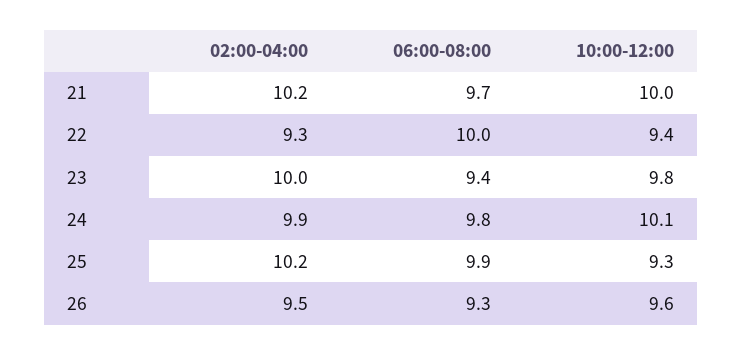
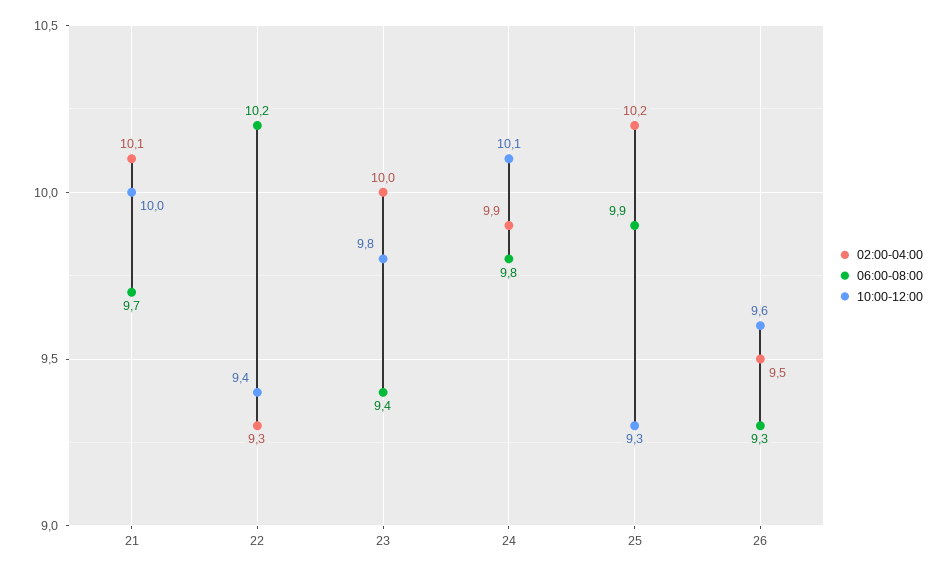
02:00-04:00, 21: 10.2 -> 10.1
06:00-08:00, 22: 10 -> 10.2

